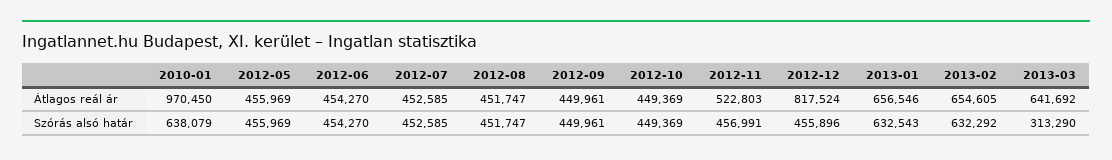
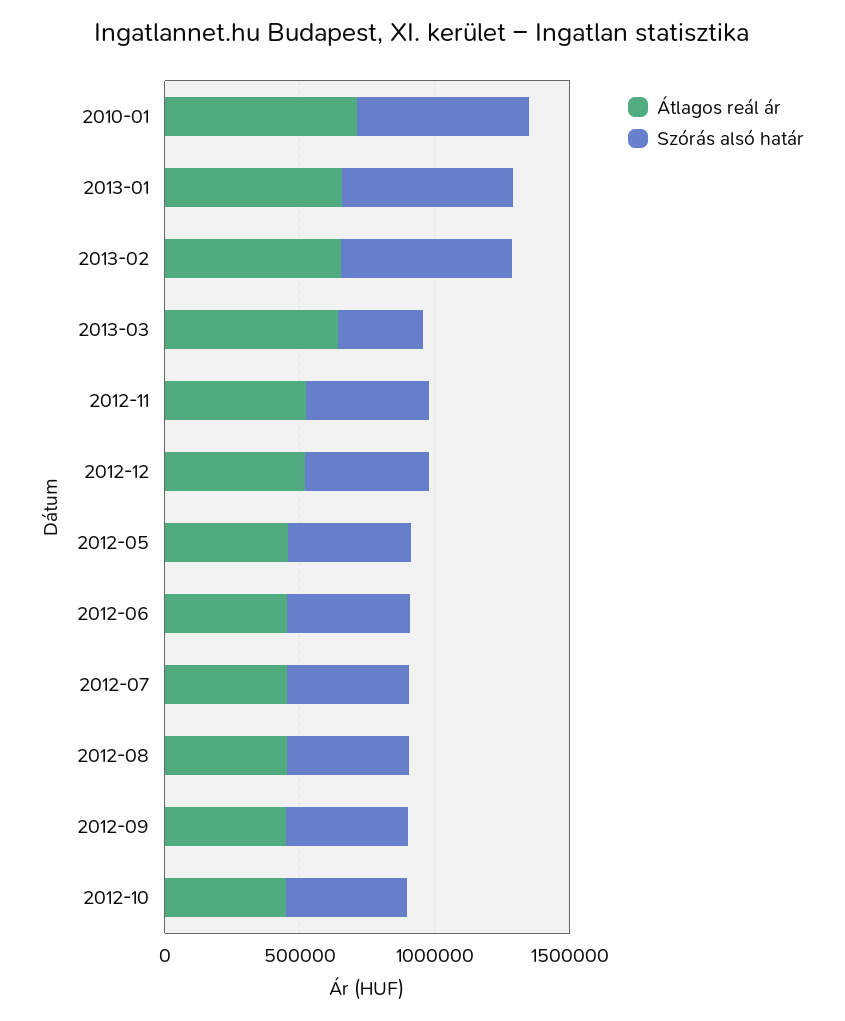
Átlagos reál ár, 2010-01: 970450 -> 700000
Átlagos reál ár, 2012-12: 817524 -> 500000

